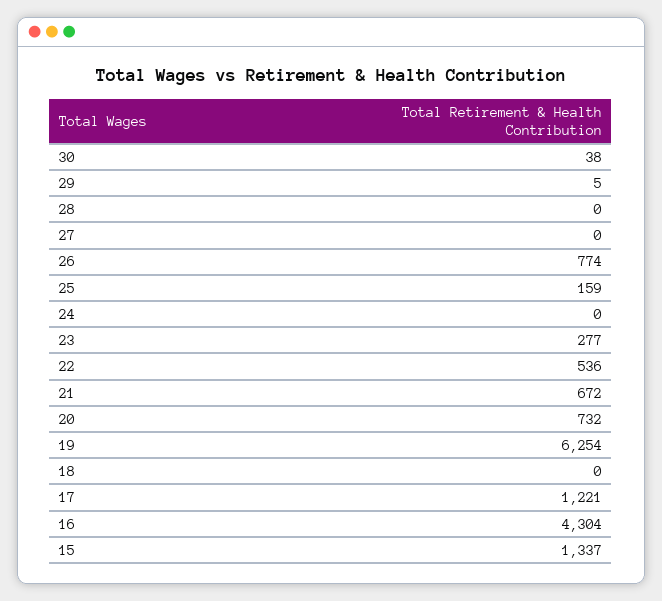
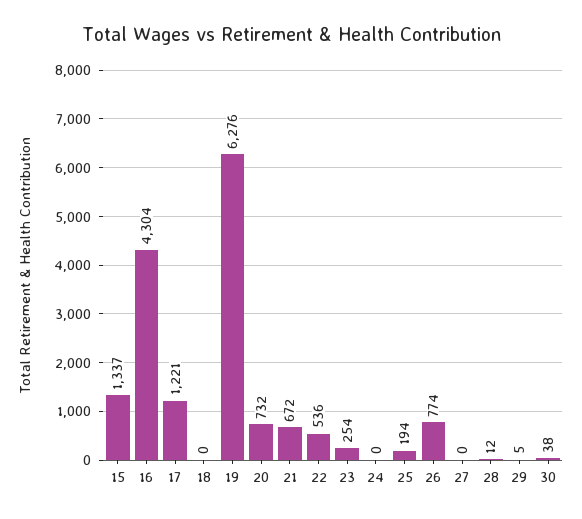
28: 0 -> 12
25: 159 -> 194
23: 277 -> 254
19: 6254 -> 6276

